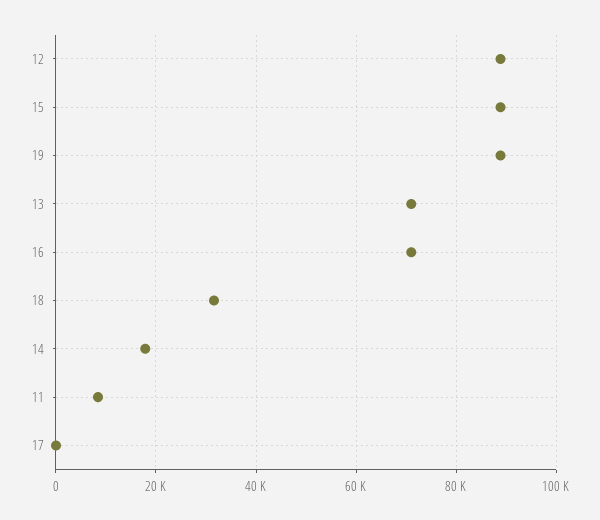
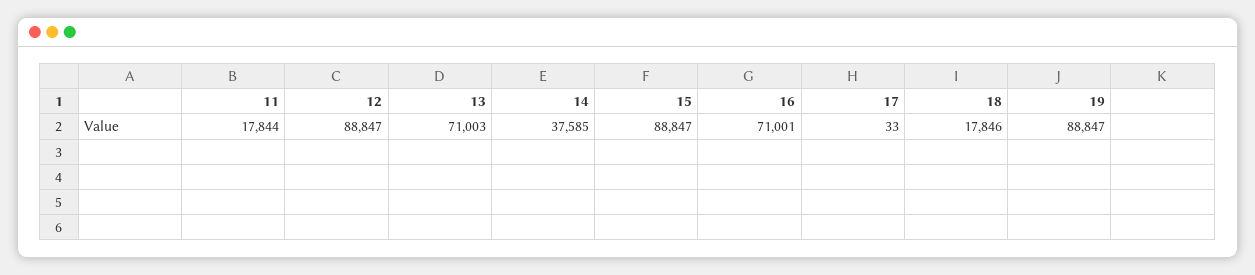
18: 32000 -> 17846
14: 18000 -> 37585
11: 8000 -> 17844

